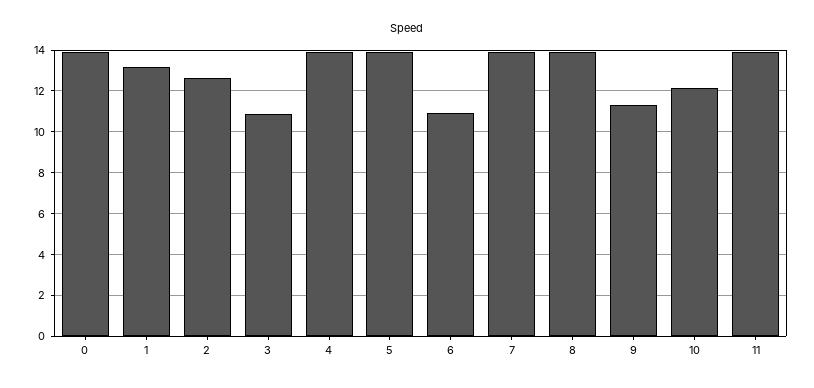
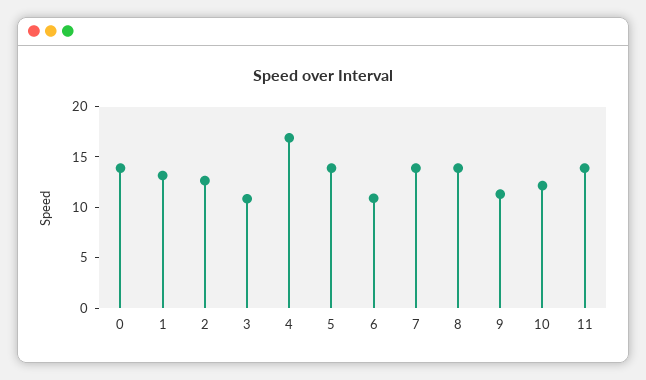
4: 14 -> 17

